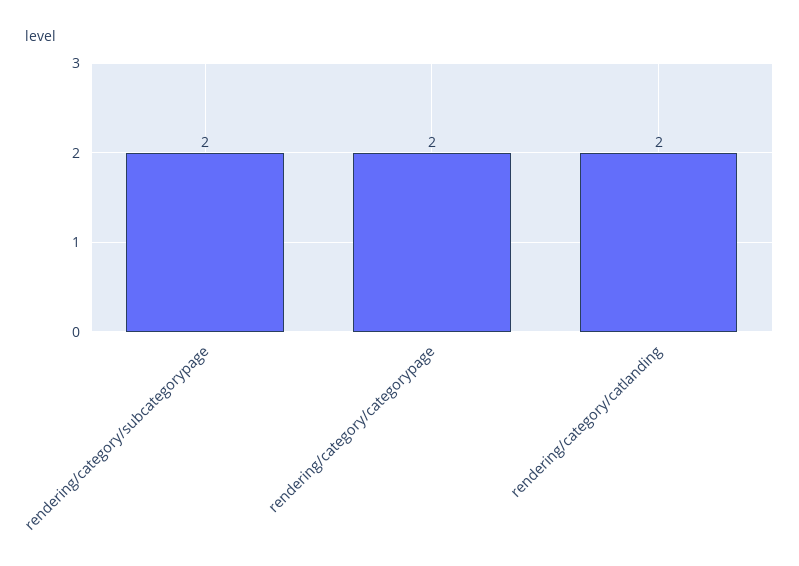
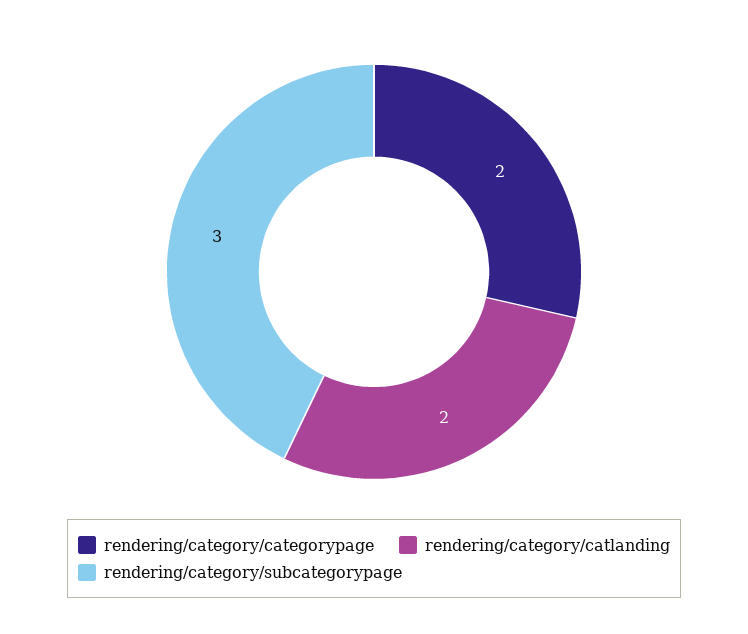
rendering/category/subcategorypage: 2 -> 3

